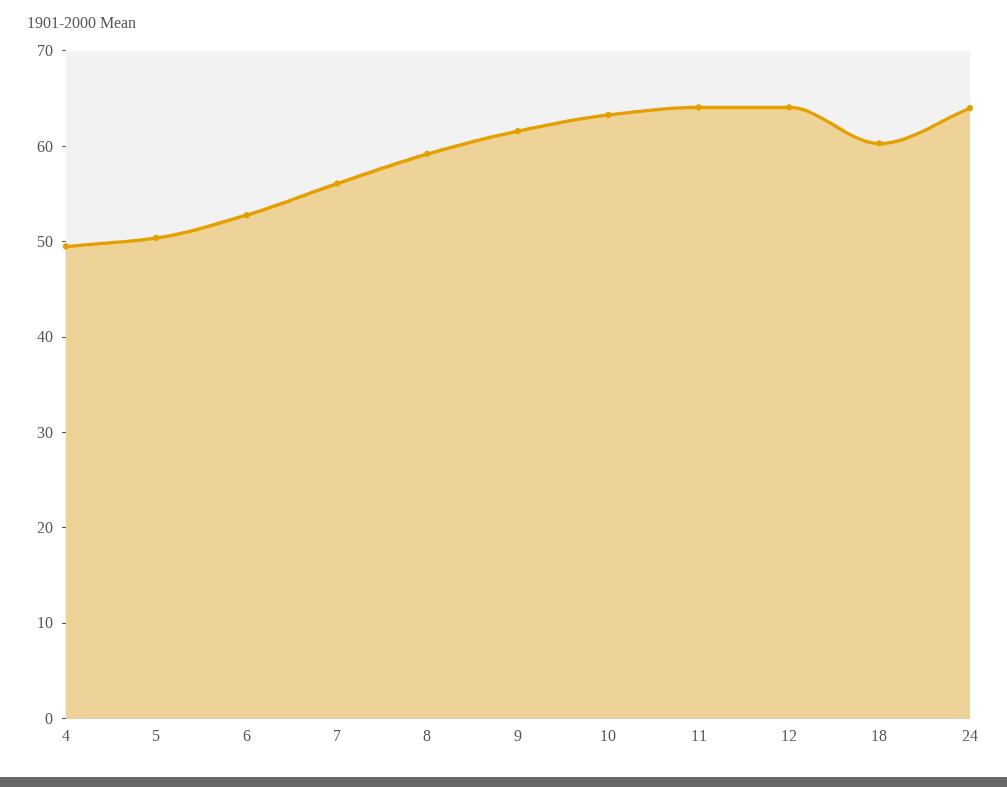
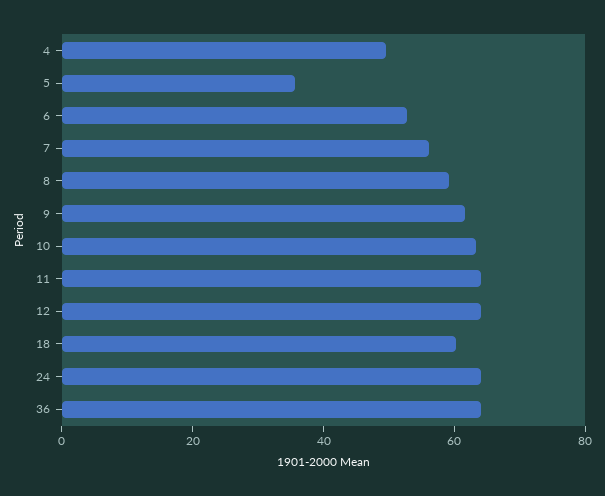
5: 50 -> 35
36: none -> 65

